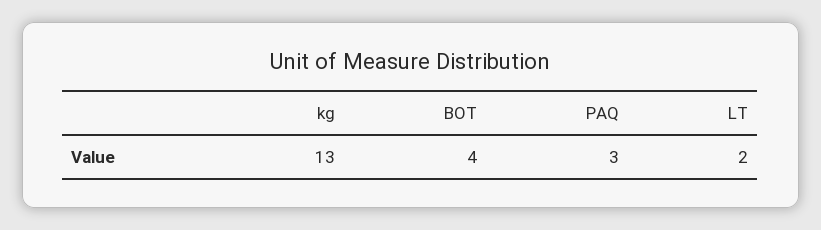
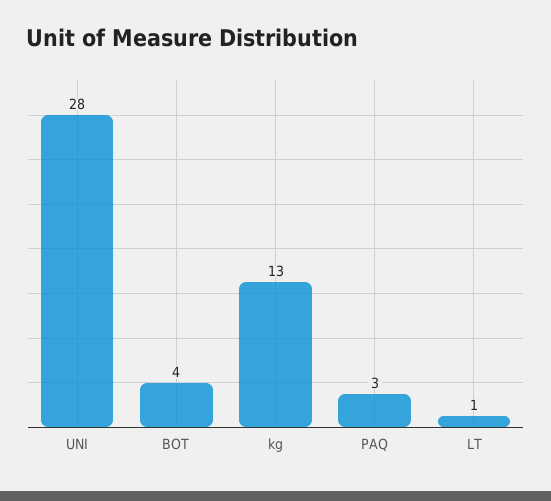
LT: 2 -> 1
UNI: none -> 28

